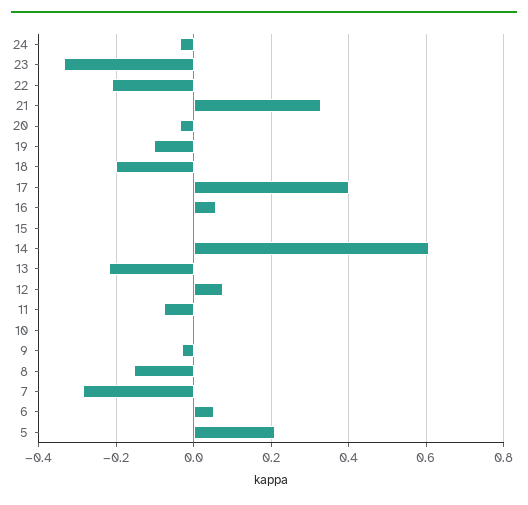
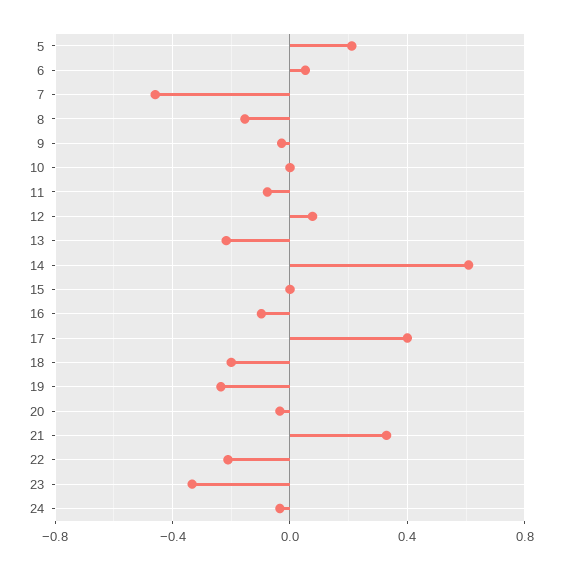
19: -0.1 -> -0.25
16: 0.06 -> -0.1
7: -0.28 -> -0.45

